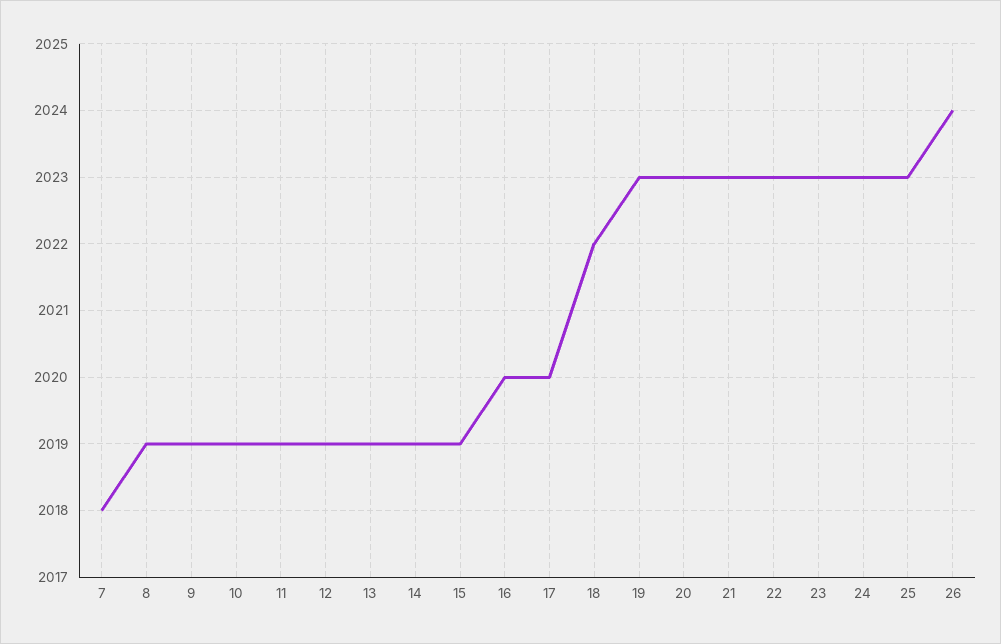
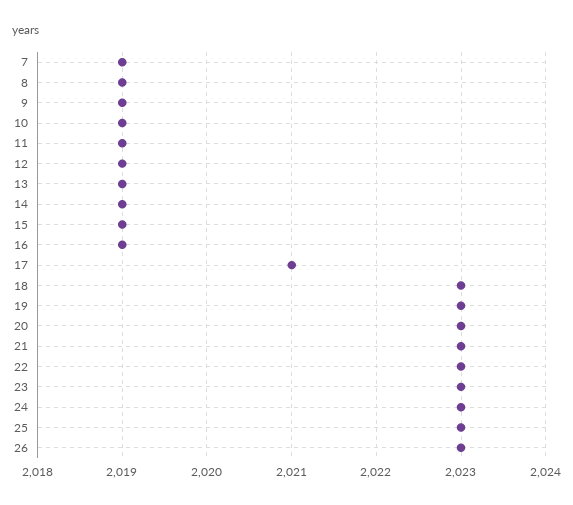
7: 2018 -> 2019
16: 2020 -> 2019
17: 2020 -> 2021
18: 2022 -> 2023
26: 2024 -> 2023

